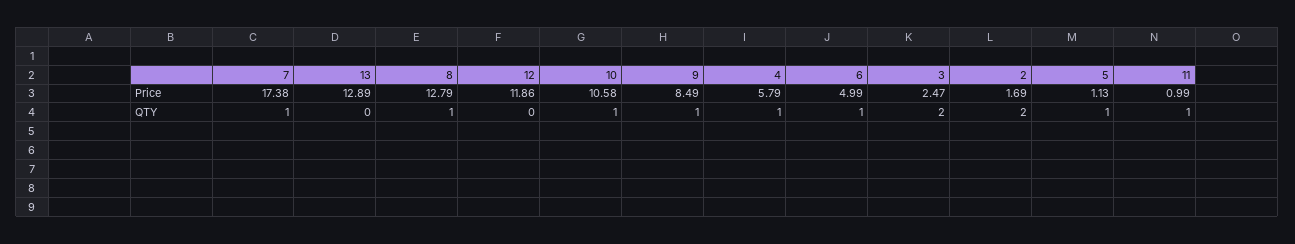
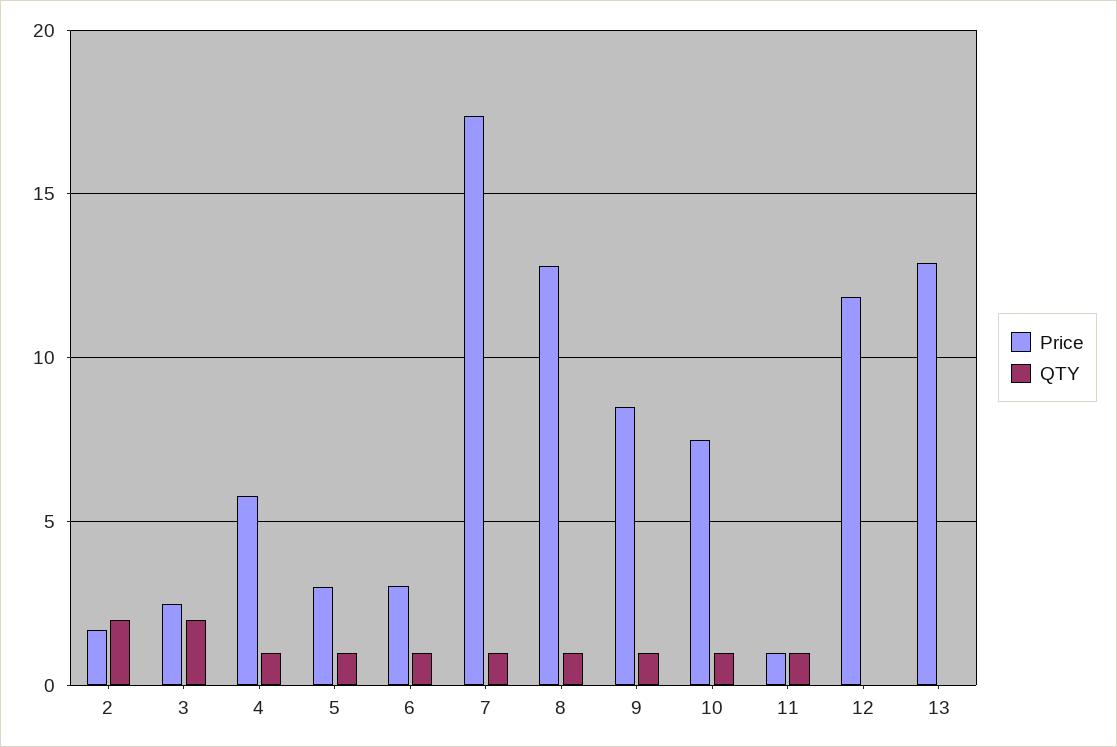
Price, 10: 10.58 -> 7.5
Price, 6: 4.99 -> 3
Price, 5: 1.13 -> 3

